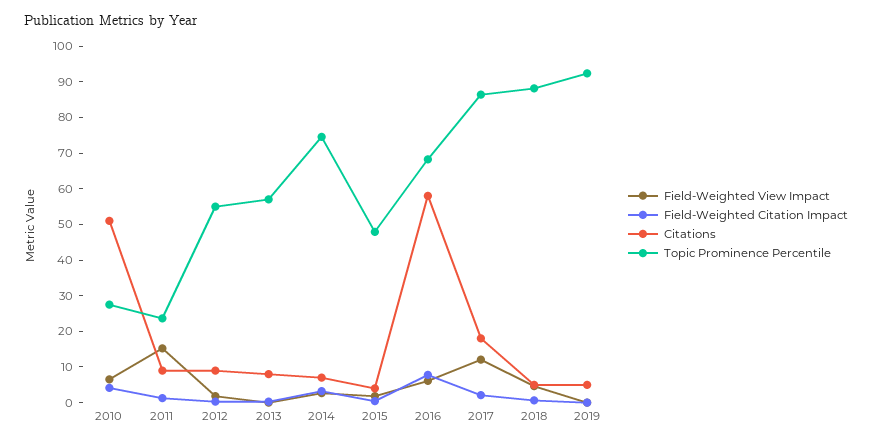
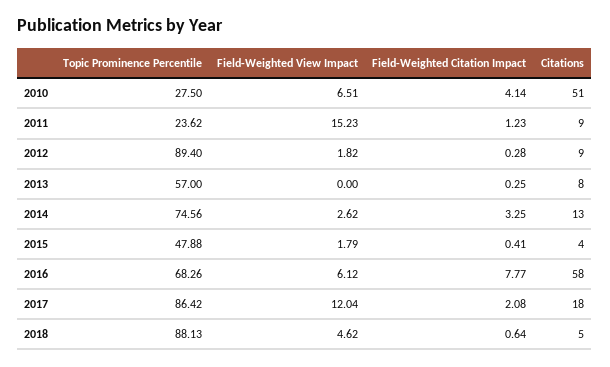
Topic Prominence Percentile, 2012: 55 -> 89.4
Citations, 2014: 7.5 -> 13
Field-Weighted View Impact, 2019: 0 -> none
Field-Weighted Citation Impact, 2019: 0 -> none
Citations, 2019: 5 -> none
Topic Prominence Percentile, 2019: 92.5 -> none

